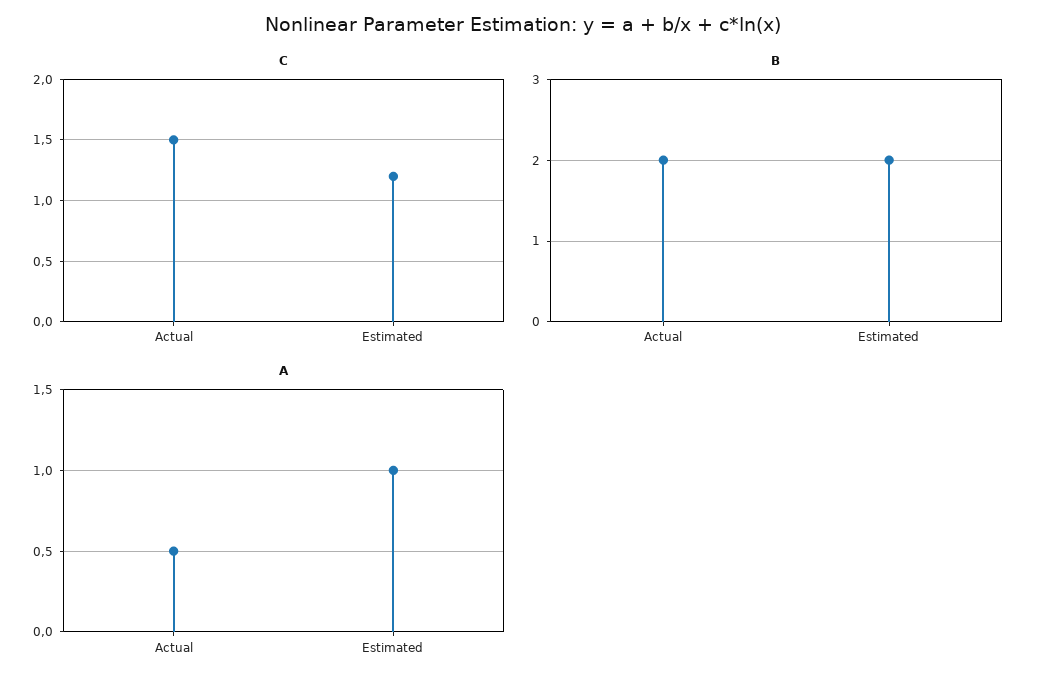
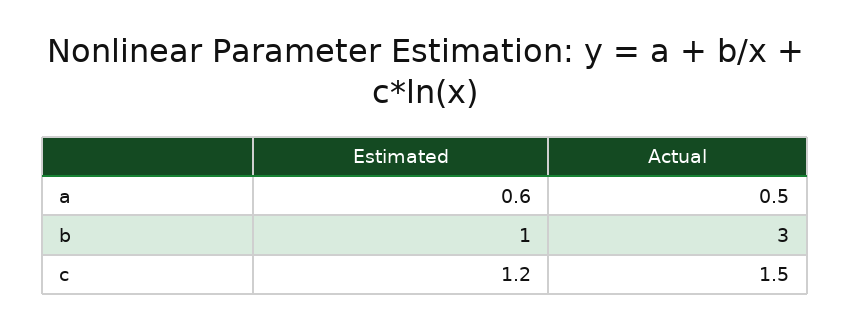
B, Actual: 2 -> 3
B, Estimated: 2 -> 1
A, Estimated: 1 -> 0.6

